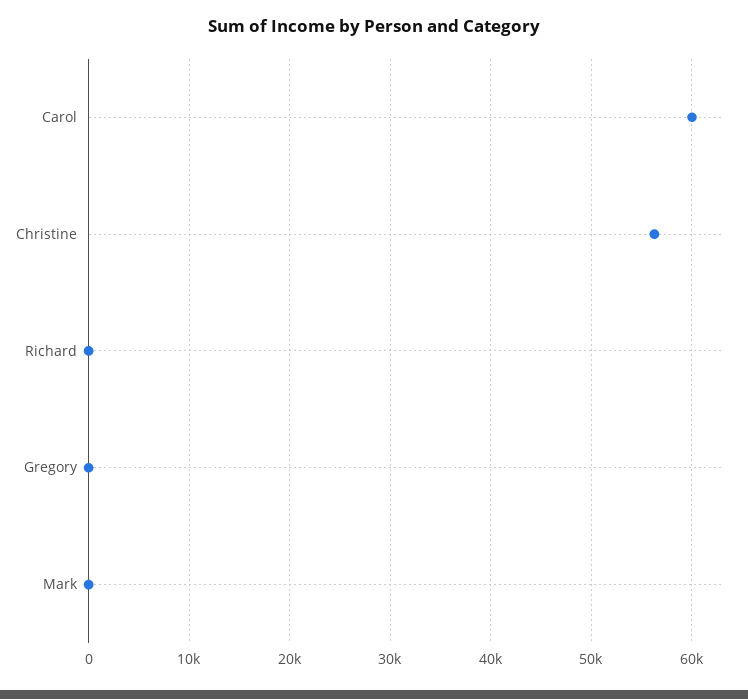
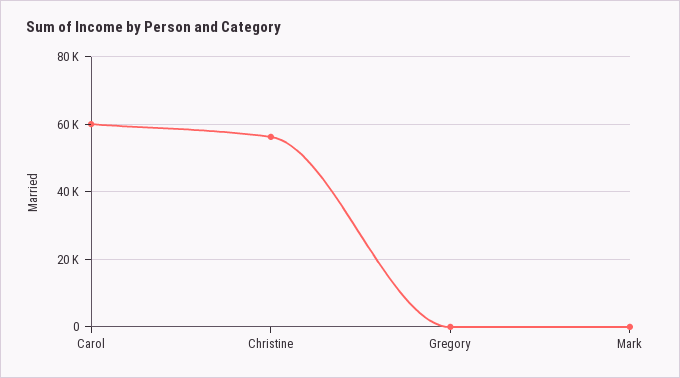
Richard: 0 -> none

